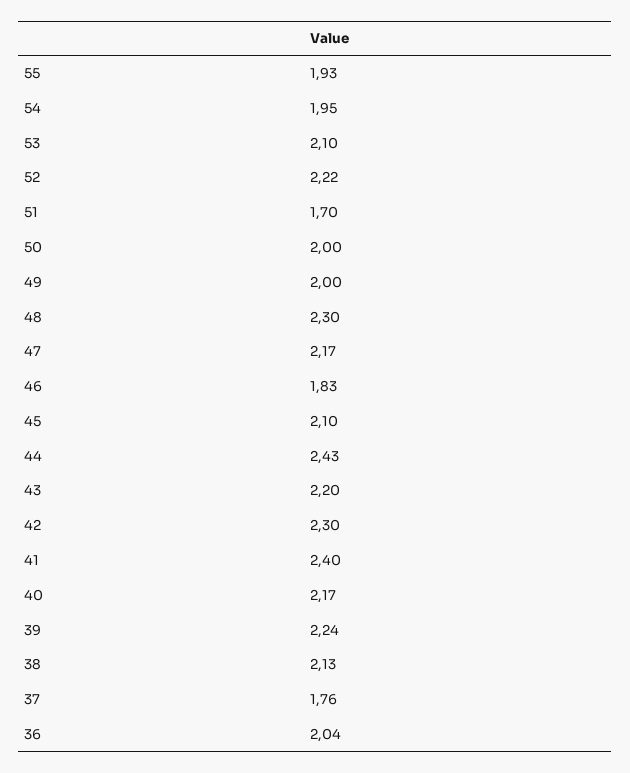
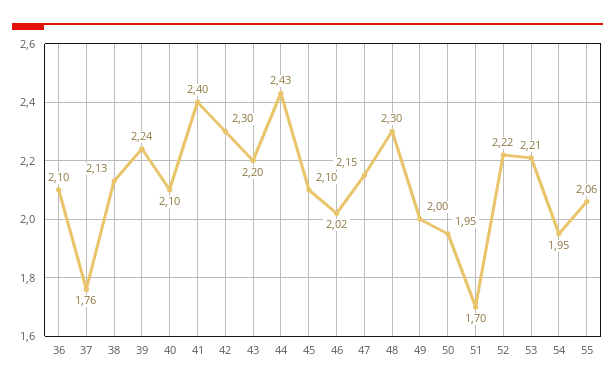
55: 1.93 -> 2.06
53: 2.1 -> 2.21
50: 2 -> 1.95
47: 2.17 -> 2.15
46: 1.83 -> 2.02
40: 2.17 -> 2.1
36: 2.04 -> 2.1

